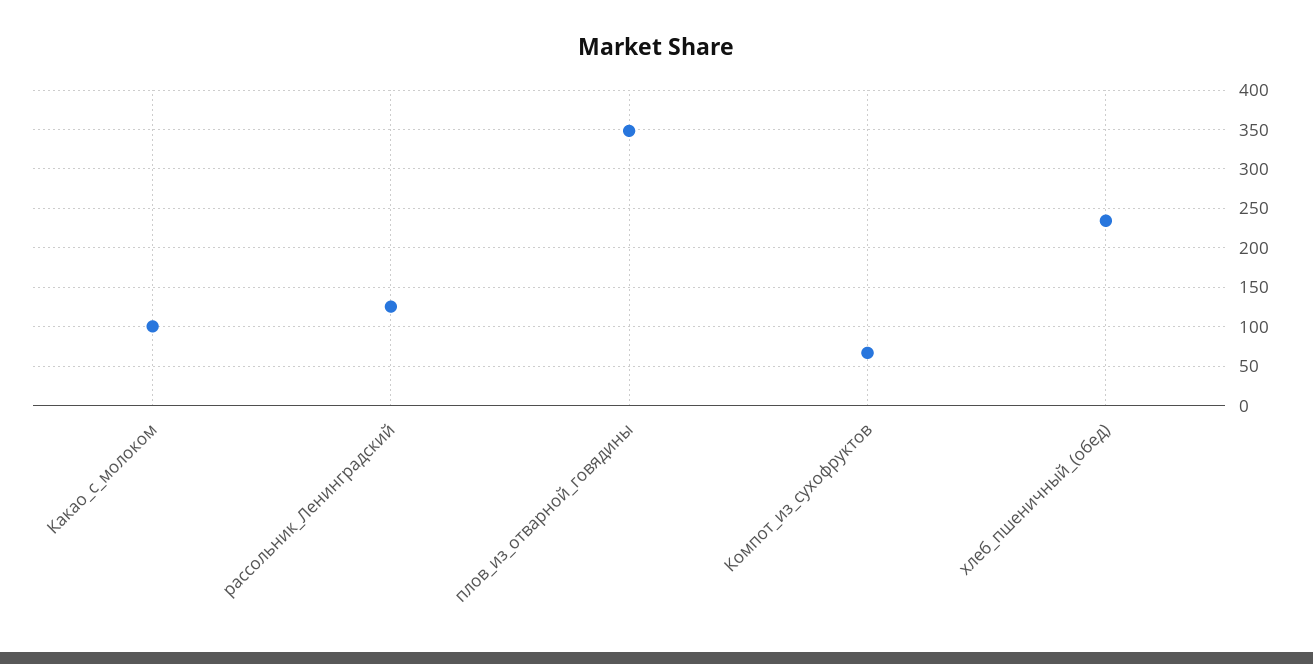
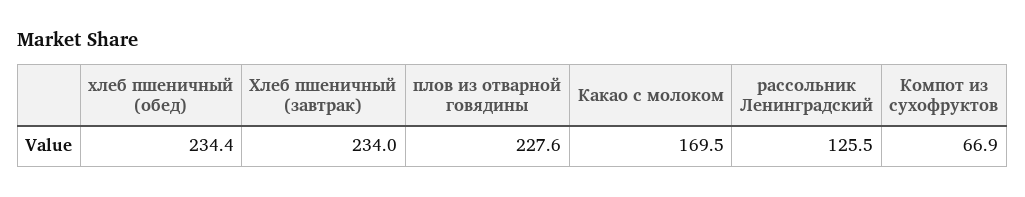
Какао_с_молоком: 100 -> 169.5
плов_из_отварной_говядины: 350 -> 227.6
Хлеб пшеничный (завтрак): none -> 234

